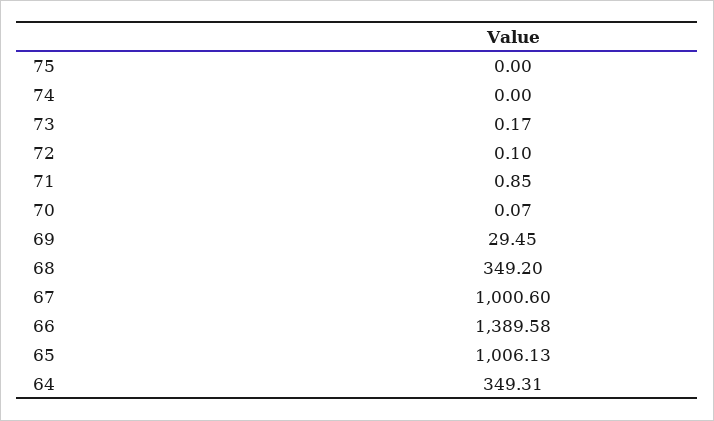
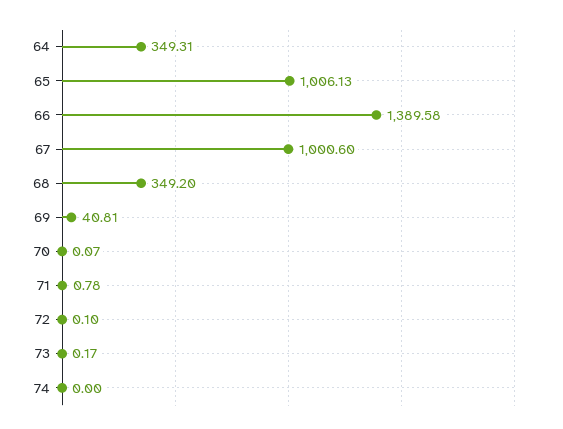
75: 0 -> none
71: 0.85 -> 0.78
69: 29.45 -> 40.81

